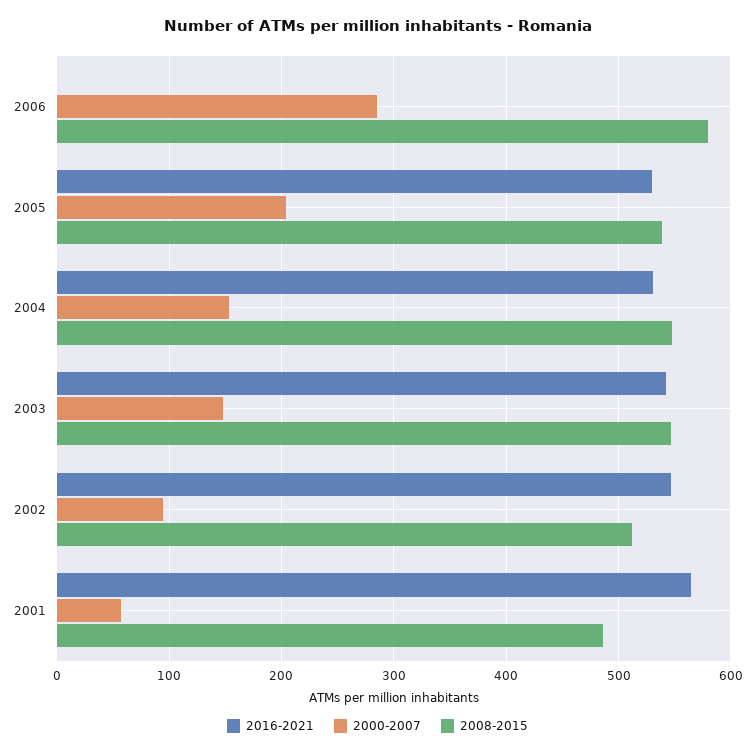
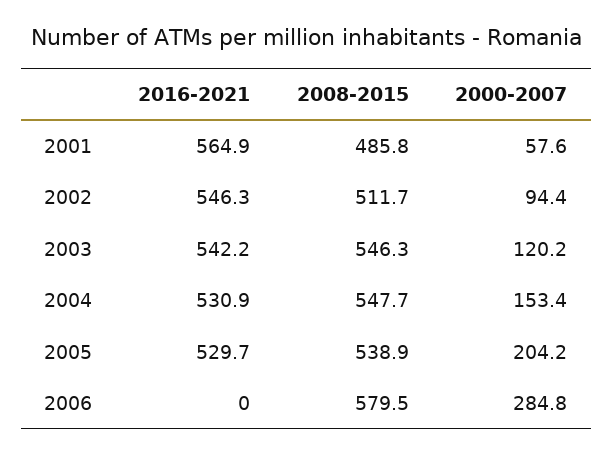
2000-2007, 2003: 150 -> 120.2

